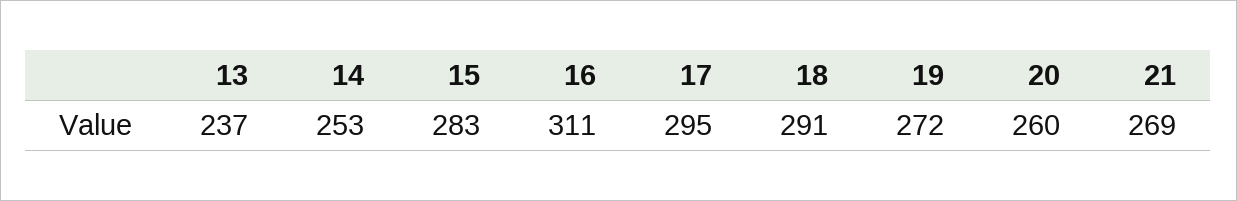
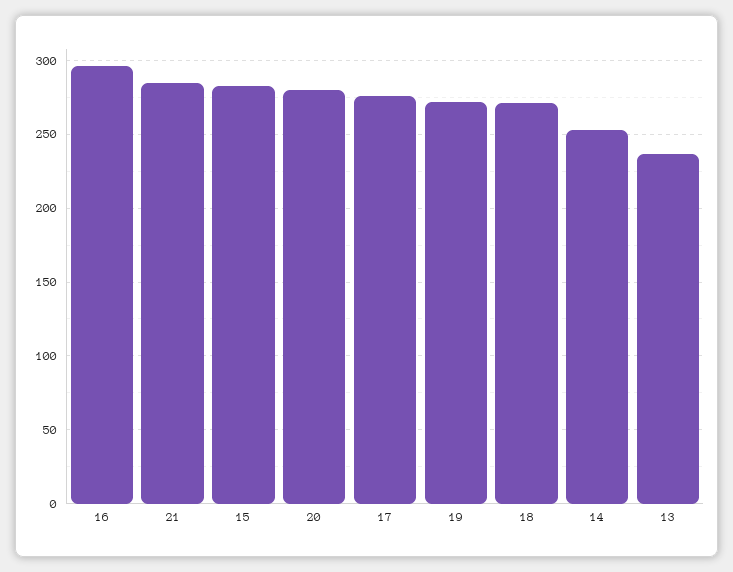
16: 311 -> 295
17: 295 -> 275
18: 291 -> 270
20: 260 -> 280
21: 269 -> 285

